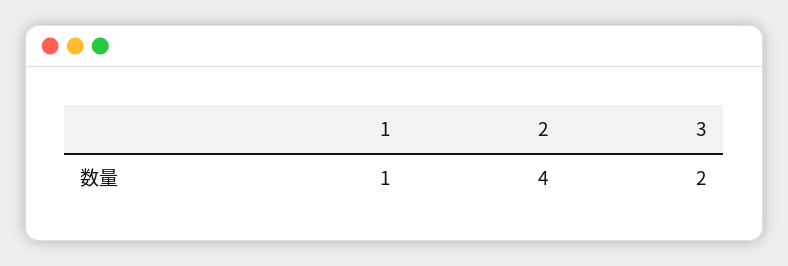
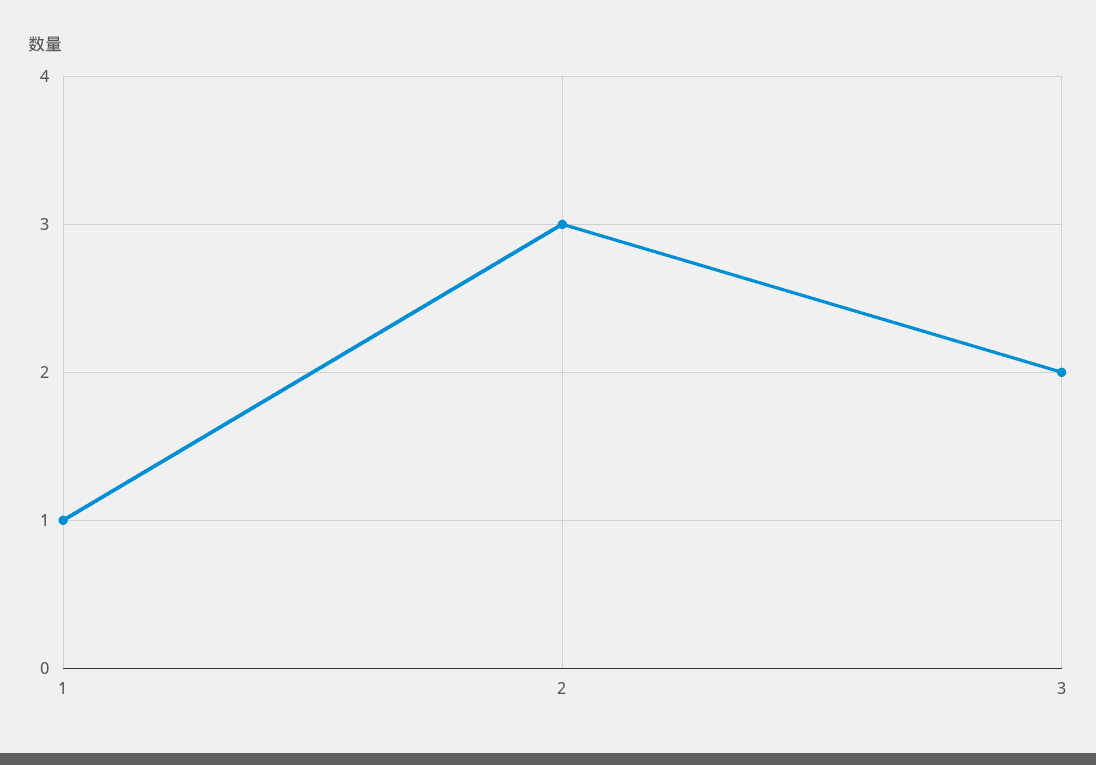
2: 4 -> 3

